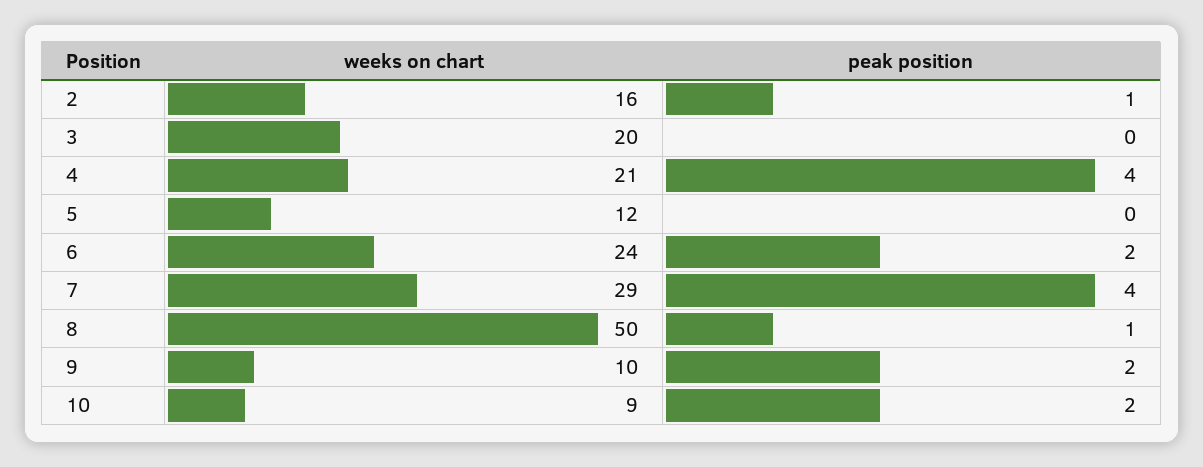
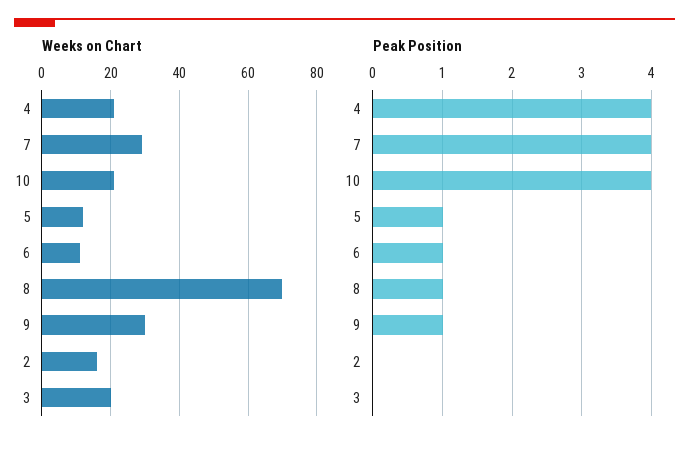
peak position, 2: 1 -> 0
peak position, 5: 0 -> 1
weeks on chart, 6: 24 -> 10
peak position, 6: 2 -> 1
weeks on chart, 8: 50 -> 70
weeks on chart, 9: 10 -> 30
peak position, 9: 2 -> 1
weeks on chart, 10: 9 -> 20
peak position, 10: 2 -> 4

